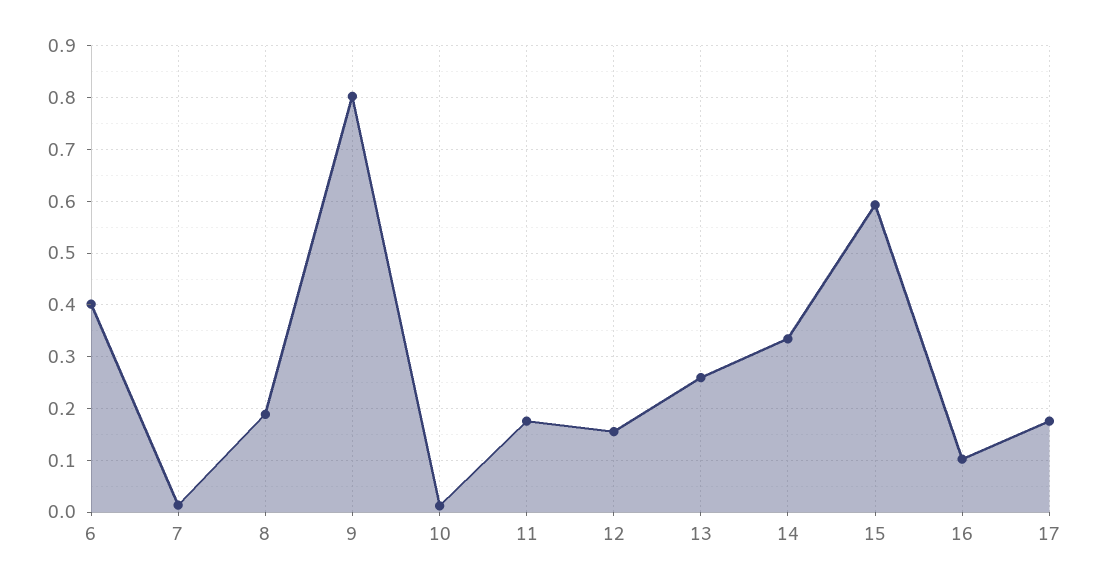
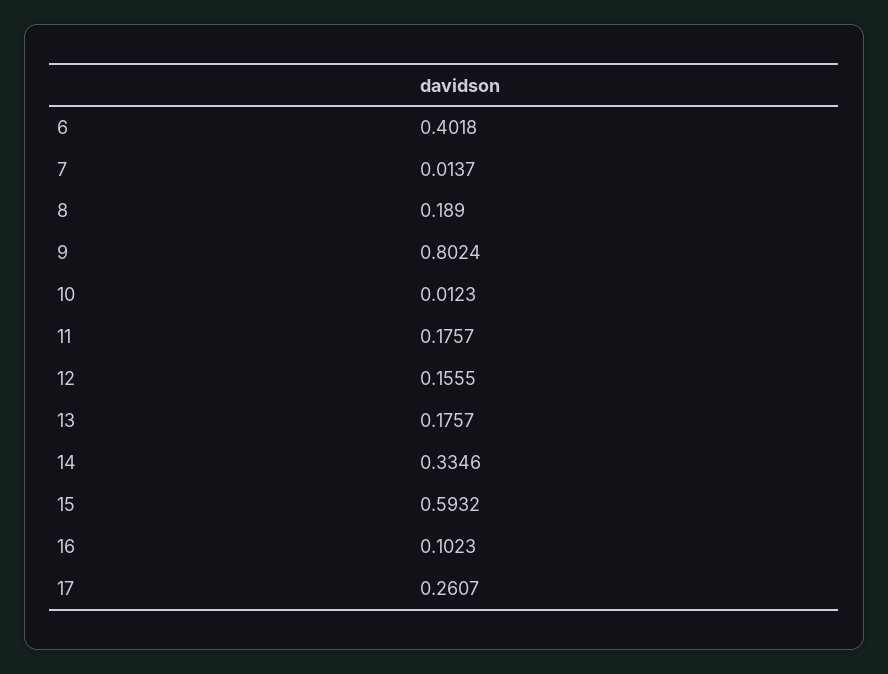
13: 0.26 -> 0.1757
17: 0.18 -> 0.2607

